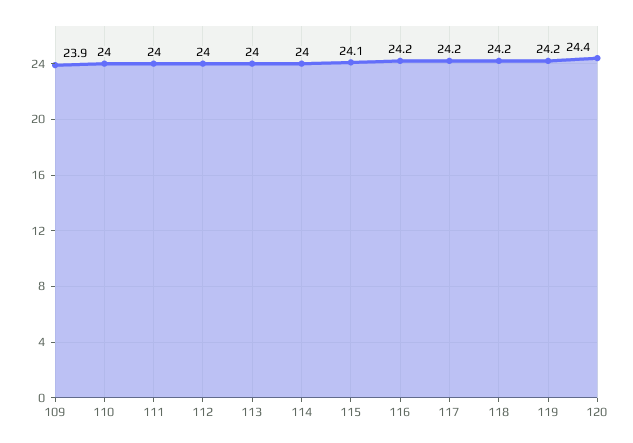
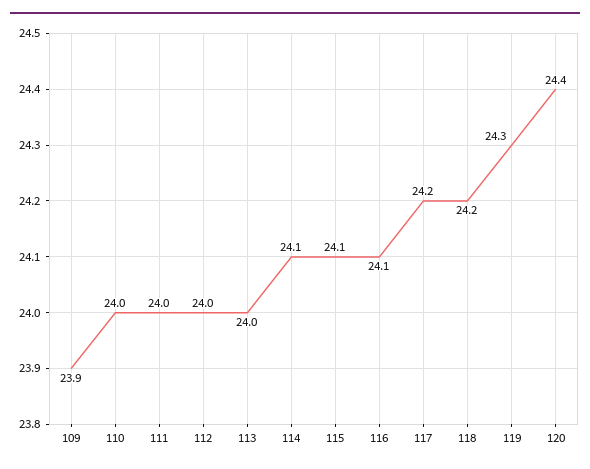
114: 24 -> 24.1
116: 24.2 -> 24.1
119: 24.2 -> 24.3

